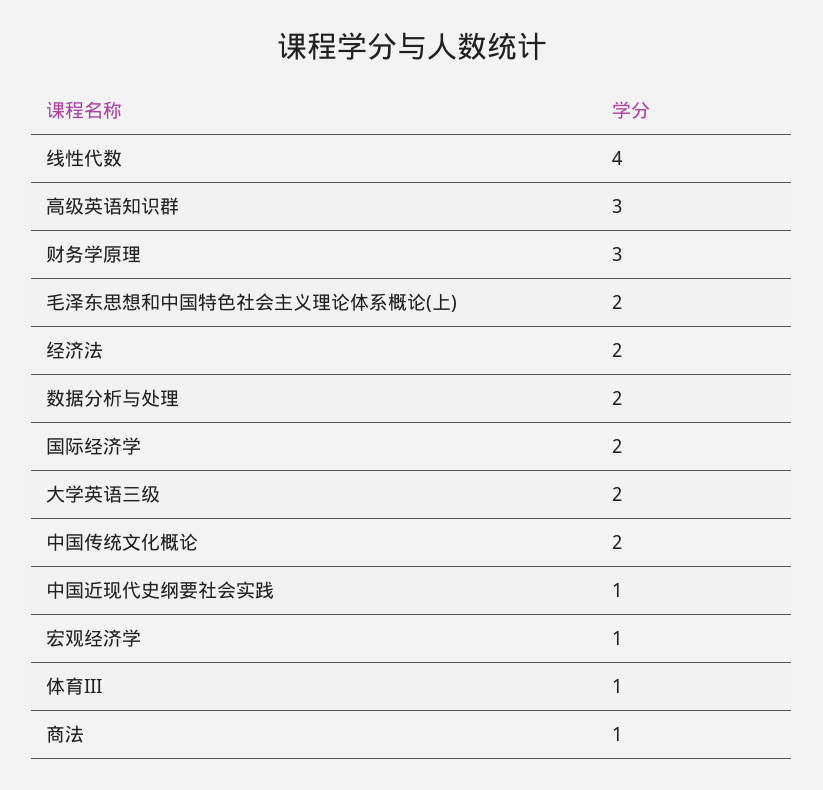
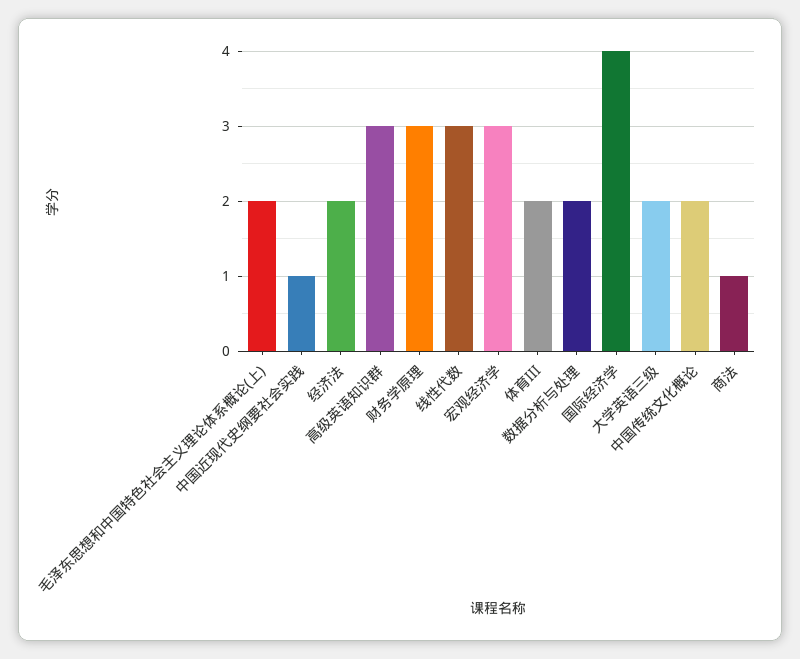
线性代数: 4 -> 3
国际经济学: 2 -> 4
宏观经济学: 1 -> 3
体育III: 1 -> 2

